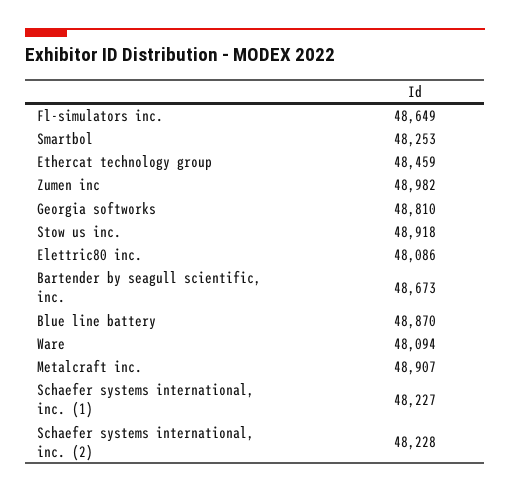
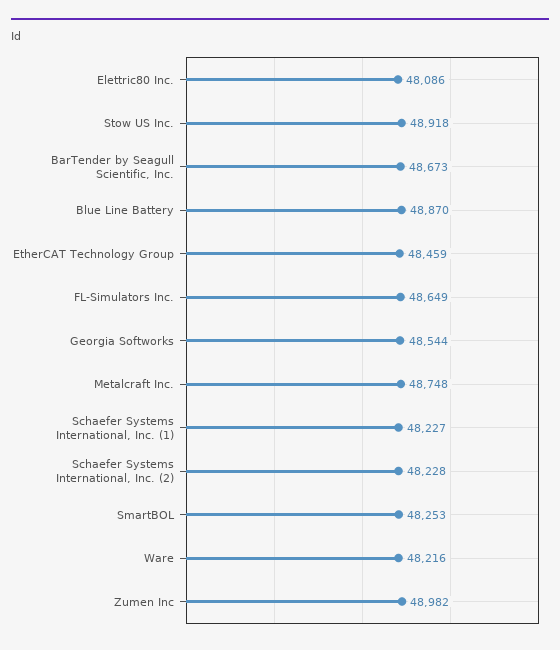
Georgia softworks: 48810 -> 48544
Ware: 48094 -> 48216
Metalcraft inc.: 48907 -> 48748

